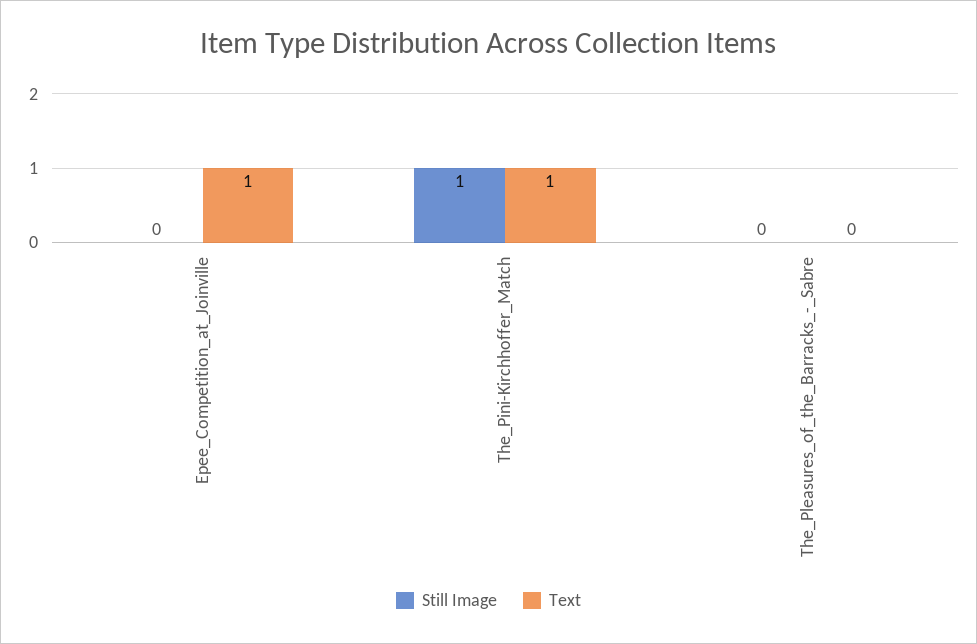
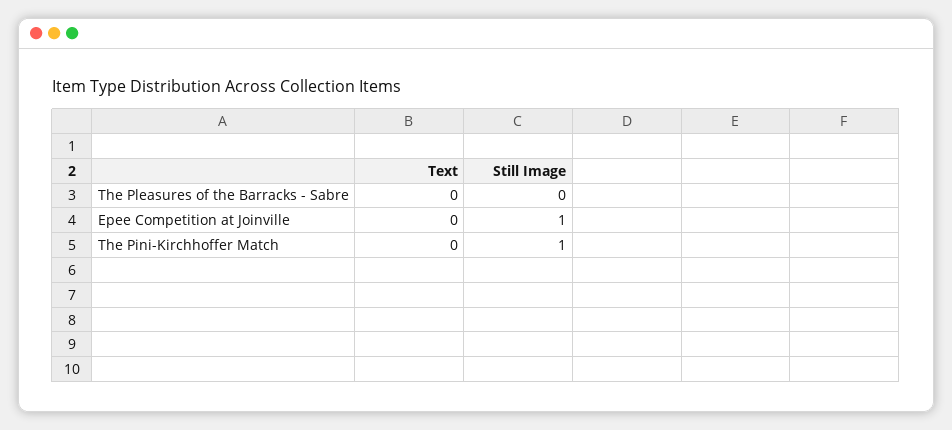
Still Image, Epee_Competition_at_Joinville: 0 -> 1
Text, Epee_Competition_at_Joinville: 1 -> 0
Text, The_Pini-Kirchhoffer_Match: 1 -> 0

